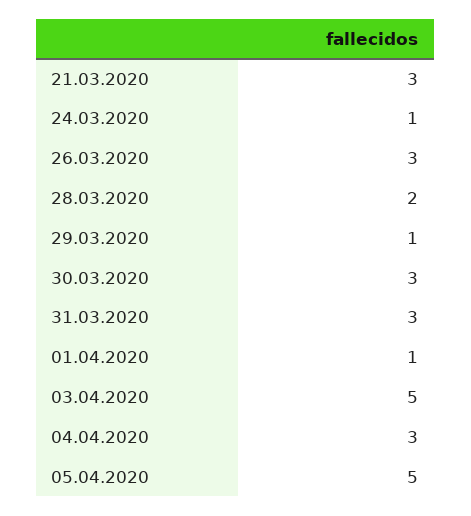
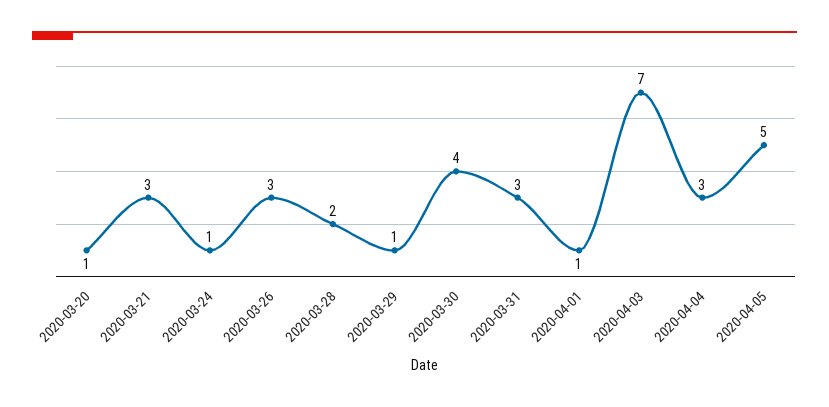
30.03.2020: 3 -> 4
03.04.2020: 5 -> 7
2020-03-20: none -> 1

